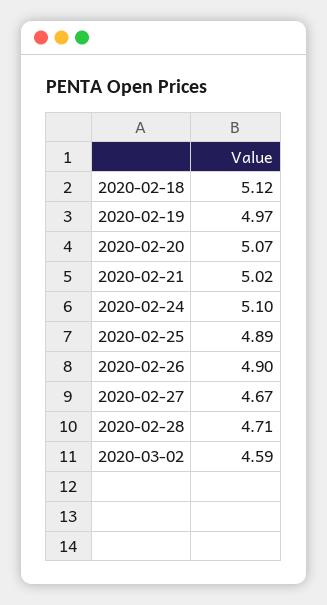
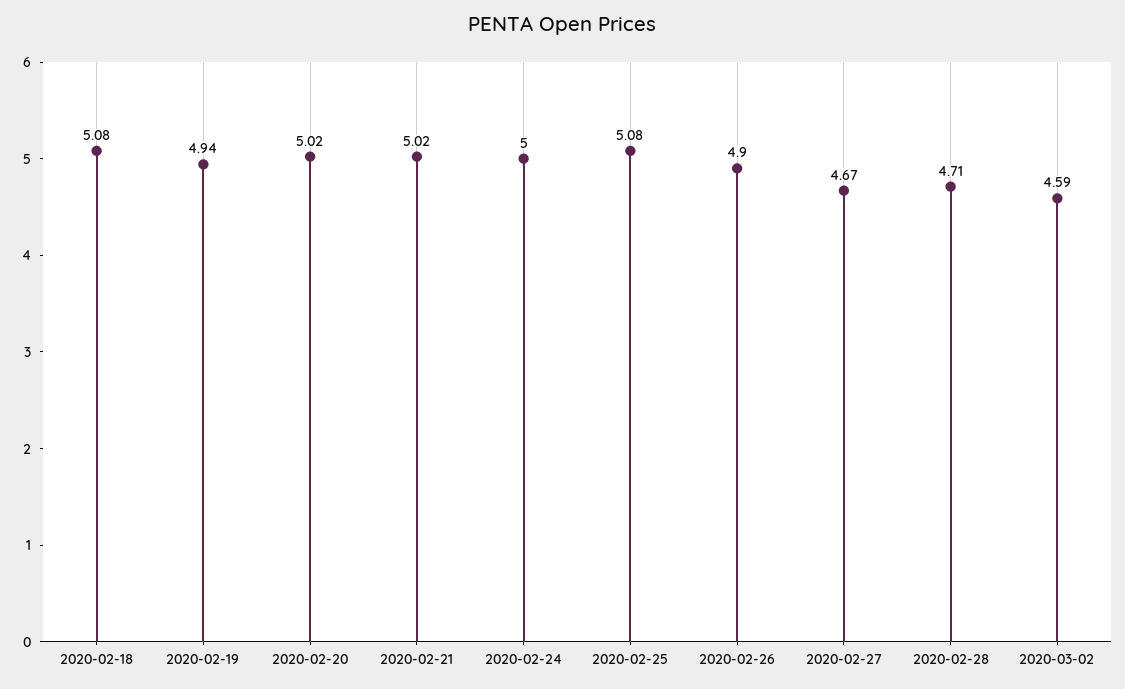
2020-02-18: 5.12 -> 5.08
2020-02-19: 4.97 -> 4.94
2020-02-20: 5.07 -> 5.02
2020-02-24: 5.1 -> 5
2020-02-25: 4.89 -> 5.08

